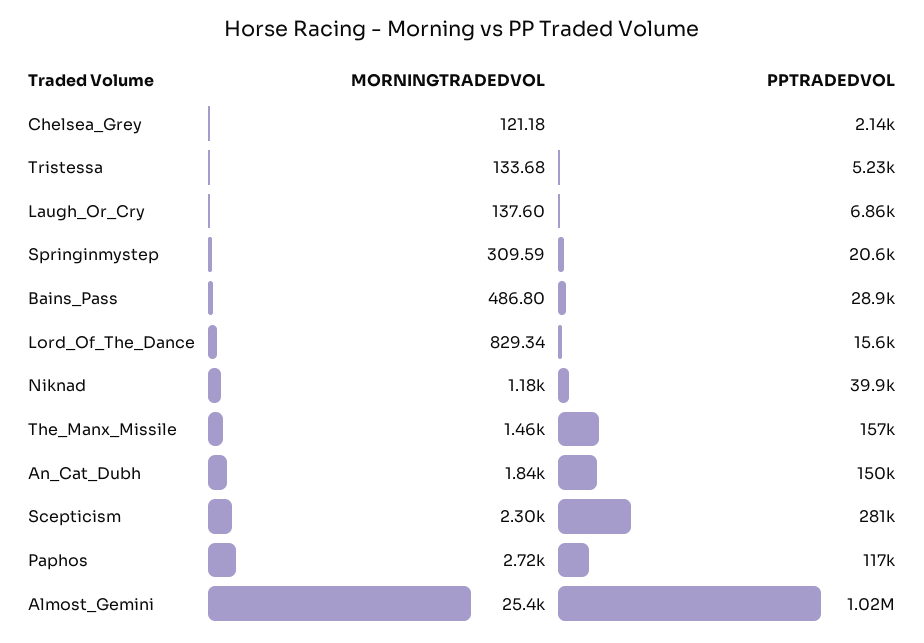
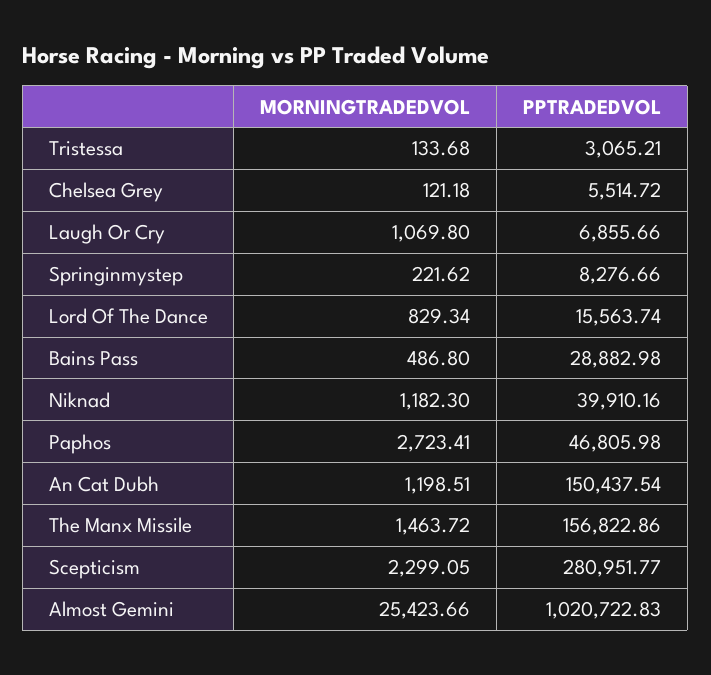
PPTRADEDVOL, Chelsea_Grey: 2140 -> 5514.72
PPTRADEDVOL, Tristessa: 5230 -> 3065.21
MORNINGTRADEDVOL, Laugh_Or_Cry: 137.6 -> 1069.8
MORNINGTRADEDVOL, Springinmystep: 309.59 -> 221.62
PPTRADEDVOL, Springinmystep: 20600 -> 8276.66
MORNINGTRADEDVOL, An_Cat_Dubh: 1840 -> 1198.51
PPTRADEDVOL, Paphos: 117000 -> 46805.98

